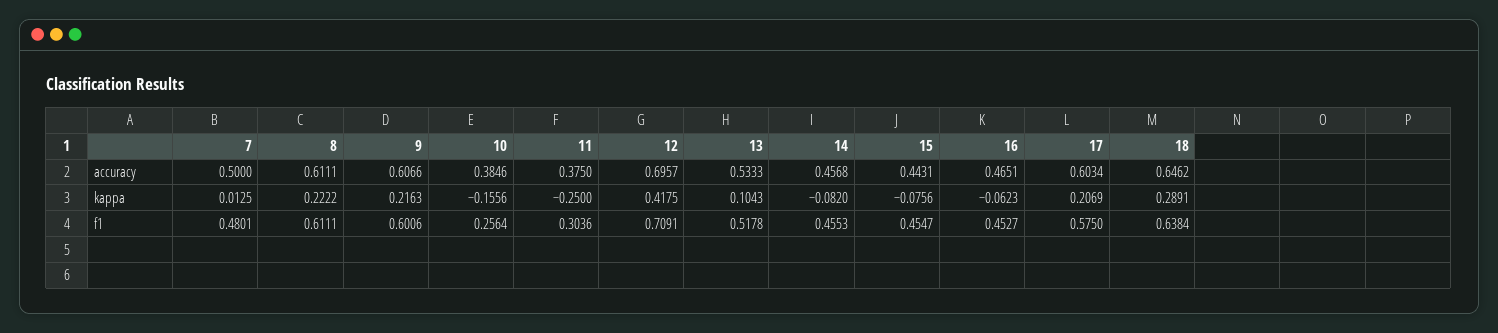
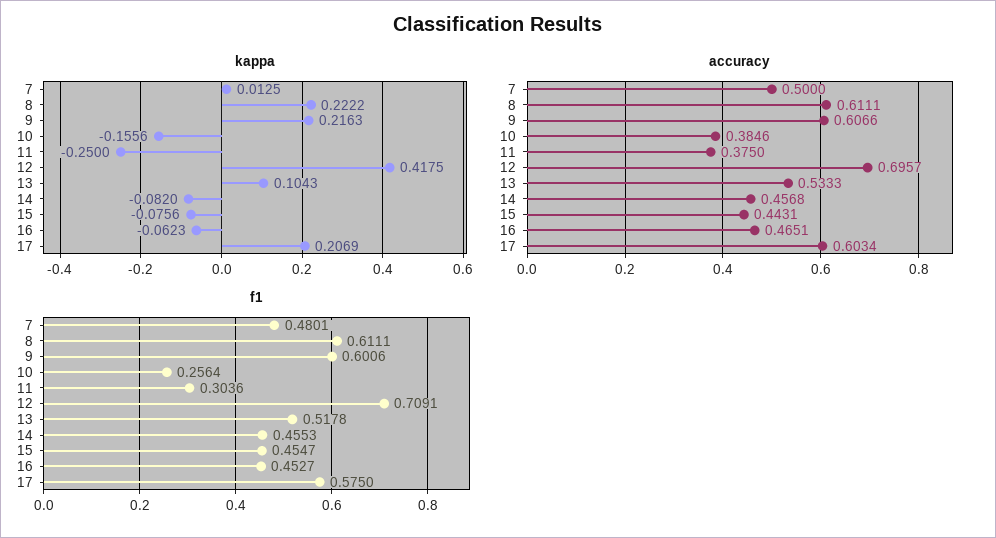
accuracy, 18: 0.6462 -> none
kappa, 18: 0.2891 -> none
f1, 18: 0.6384 -> none

